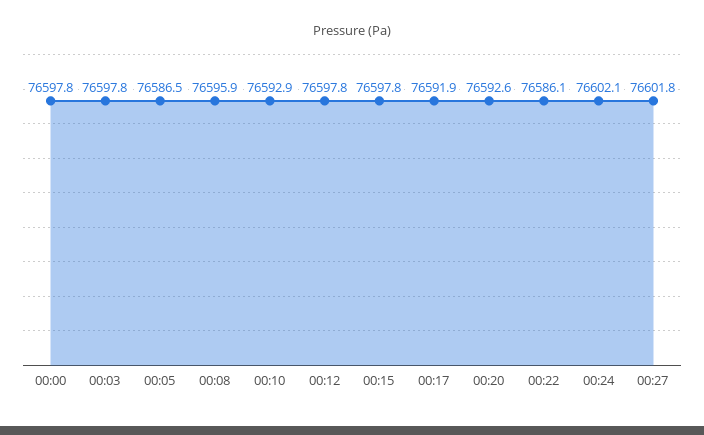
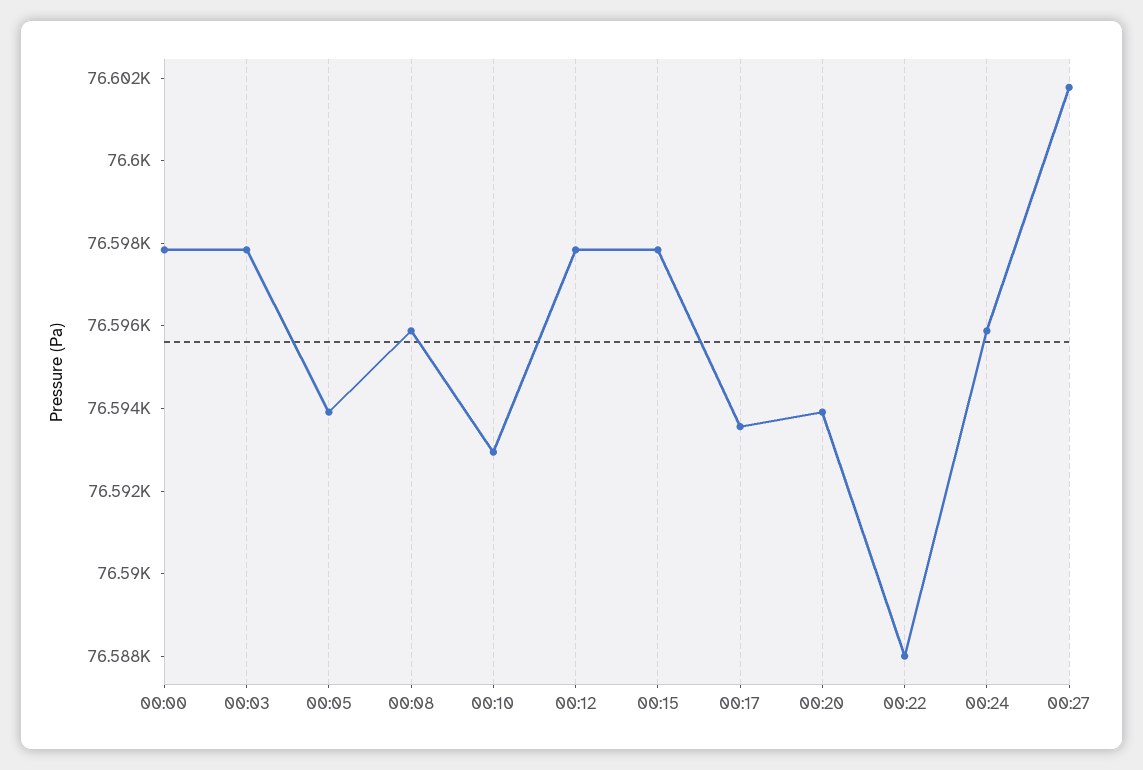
00:05: 76586.5 -> 76594
00:17: 76591.9 -> 76593.5
00:20: 76592.6 -> 76594
00:22: 76586.1 -> 76588
00:24: 76602.1 -> 76596

